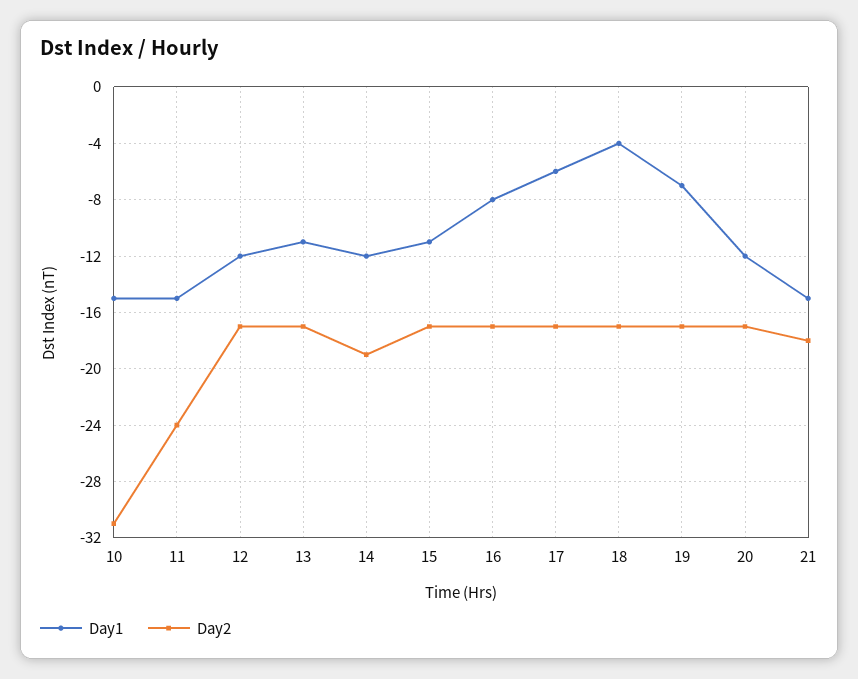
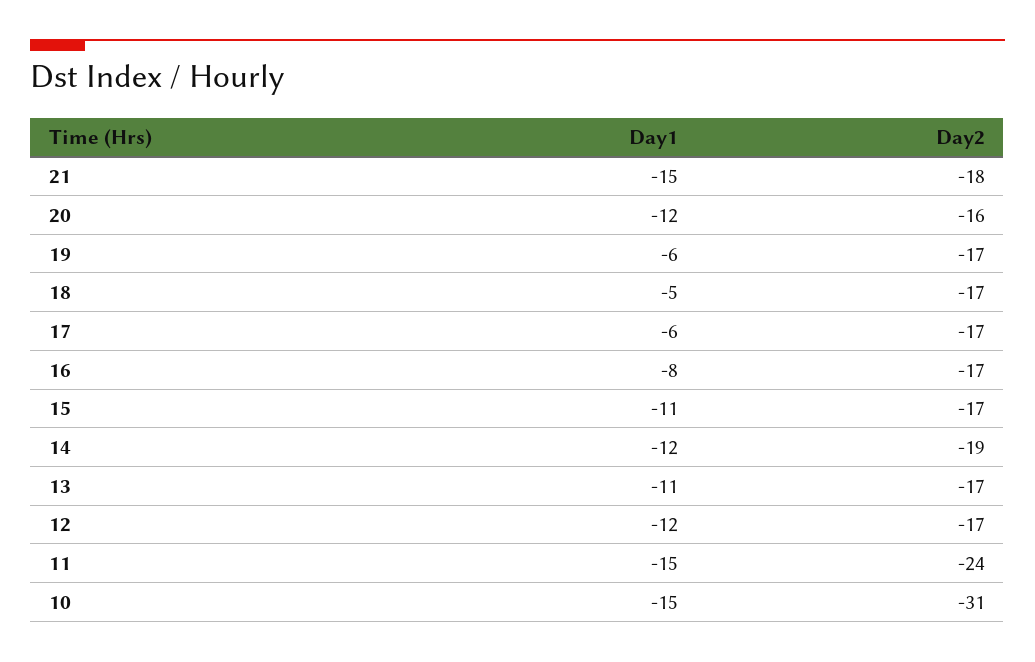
Day1, 18: -4 -> -5
Day1, 19: -7 -> -6
Day2, 20: -17 -> -16

